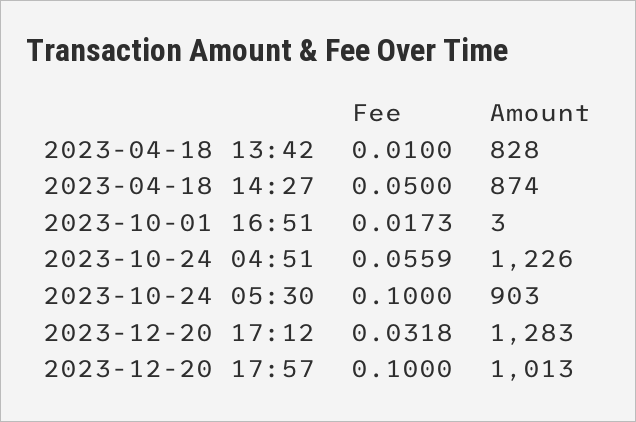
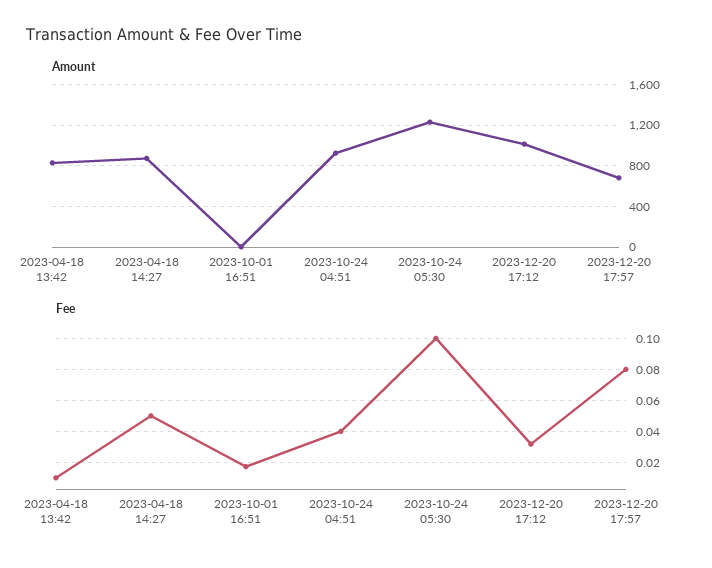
Fee, 2023-10-24 04:51: 0.0559 -> 0.04
Amount, 2023-10-24 04:51: 1226 -> 900
Amount, 2023-10-24 05:30: 903 -> 1200
Amount, 2023-12-20 17:12: 1283 -> 1000
Fee, 2023-12-20 17:57: 0.1 -> 0.08
Amount, 2023-12-20 17:57: 1013 -> 700

